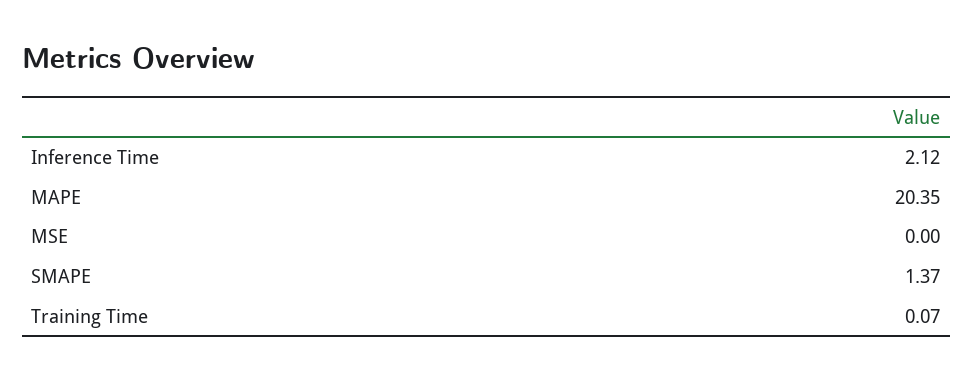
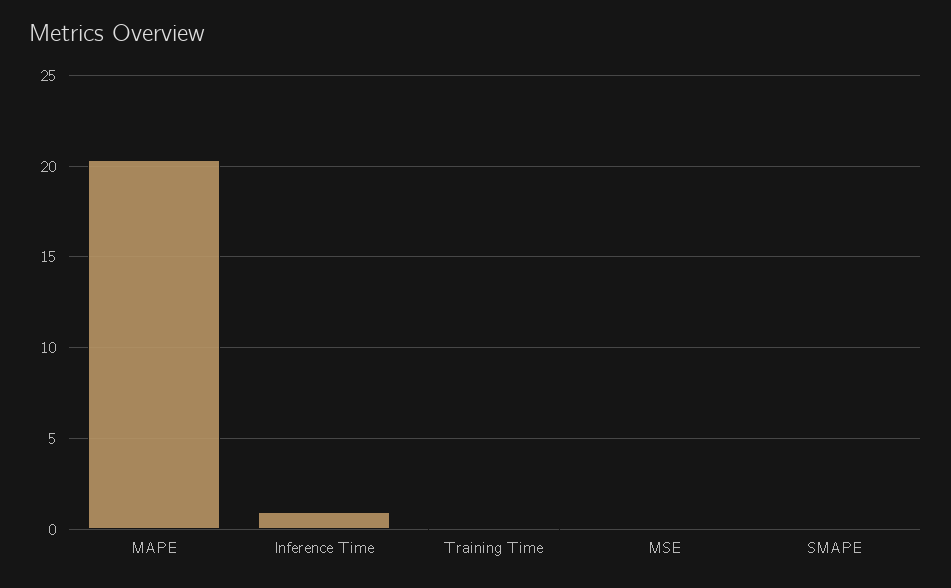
Inference Time: 2.12 -> 1
SMAPE: 1.37 -> 0

